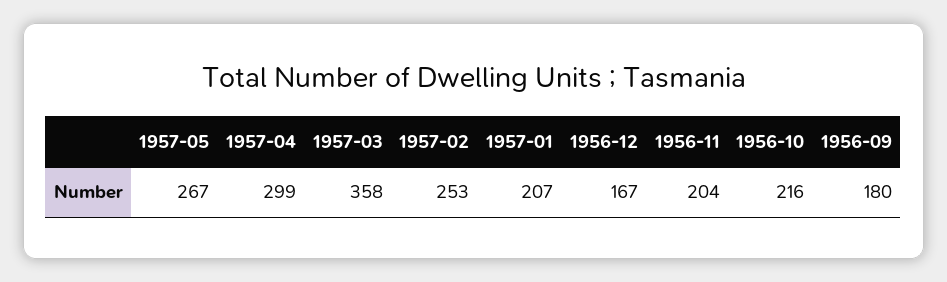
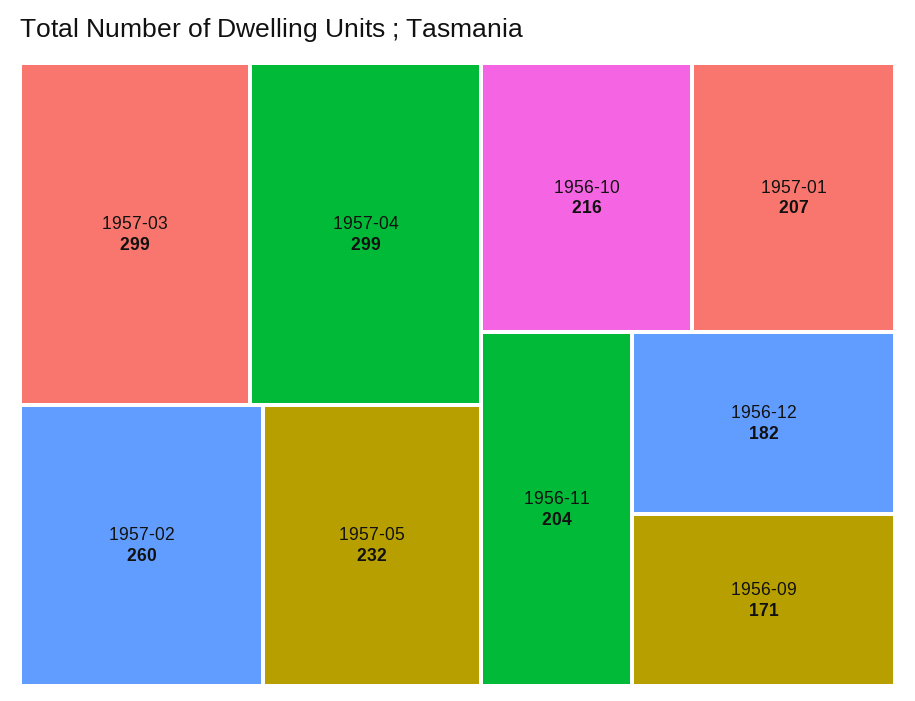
1957-05: 267 -> 232
1957-03: 358 -> 299
1957-02: 253 -> 260
1956-12: 167 -> 182
1956-09: 180 -> 171

